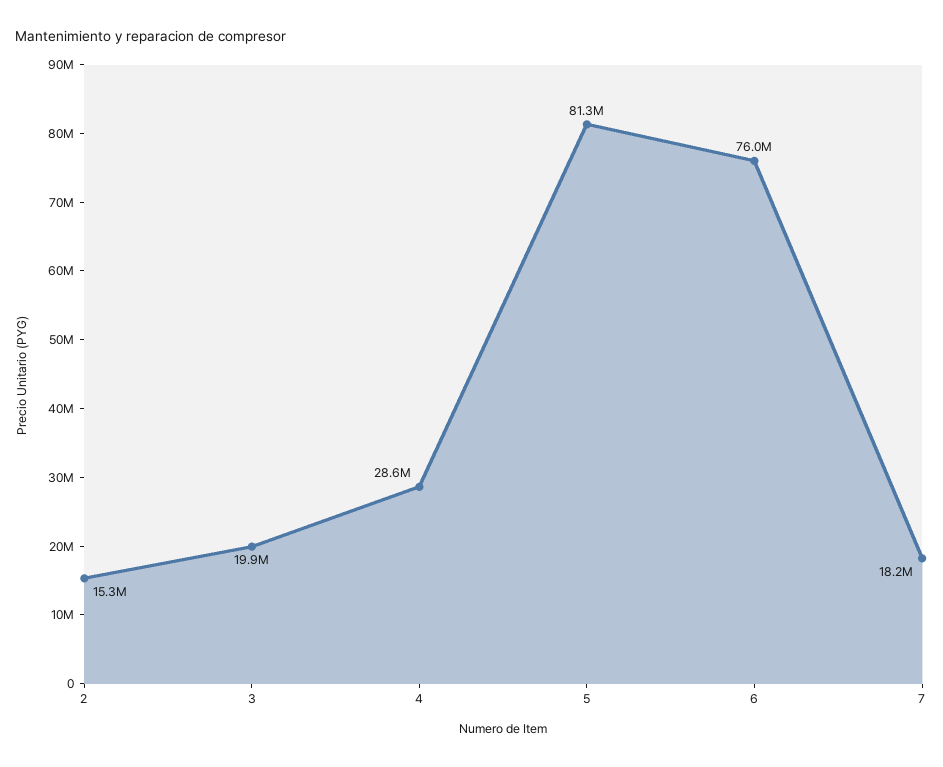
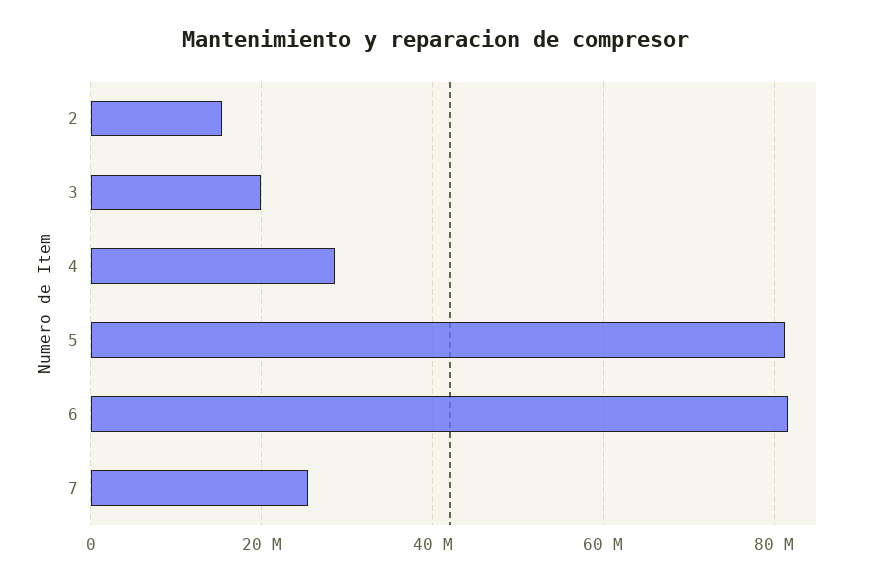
6: 76000000 -> 82000000
7: 18200000 -> 26000000

